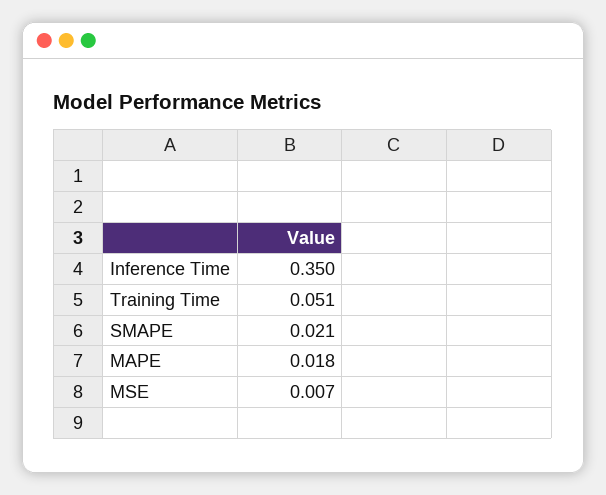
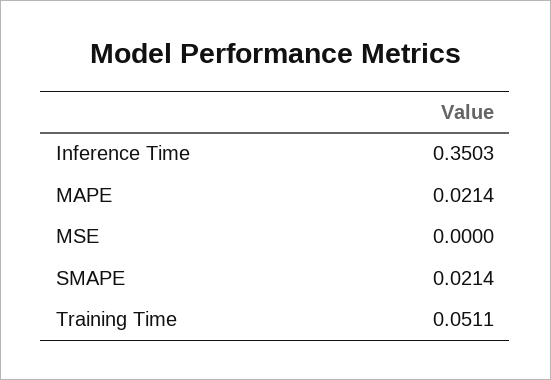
MAPE: 0.018 -> 0.0214
MSE: 0.007 -> 0

